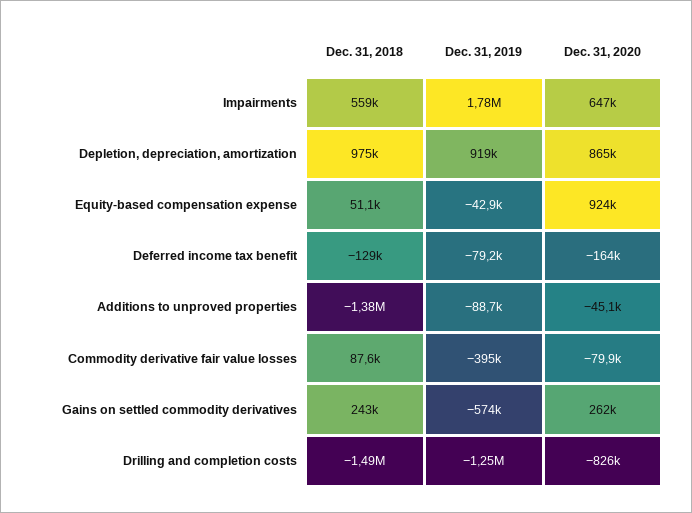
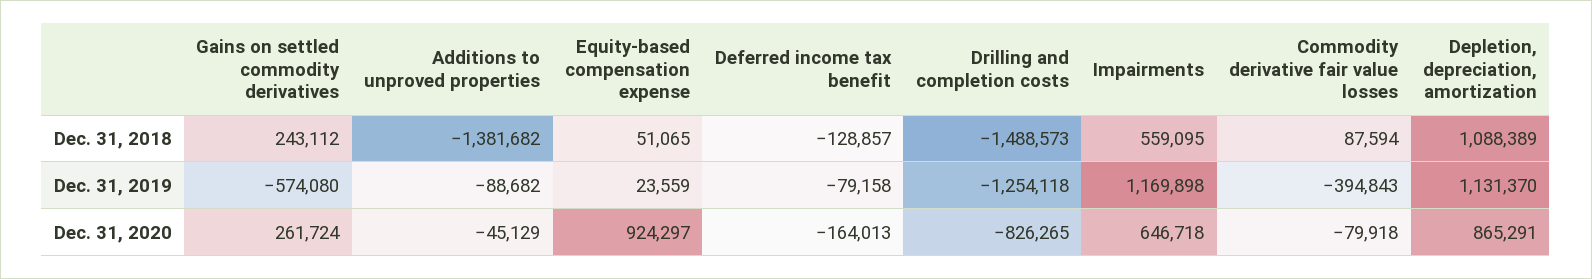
Dec. 31, 2019, Impairments: 1780000 -> 1169898
Dec. 31, 2018, Depletion, depreciation, amortization: 975000 -> 1088389
Dec. 31, 2019, Depletion, depreciation, amortization: 919000 -> 1131370
Dec. 31, 2019, Equity-based compensation expense: -42900 -> 23559

